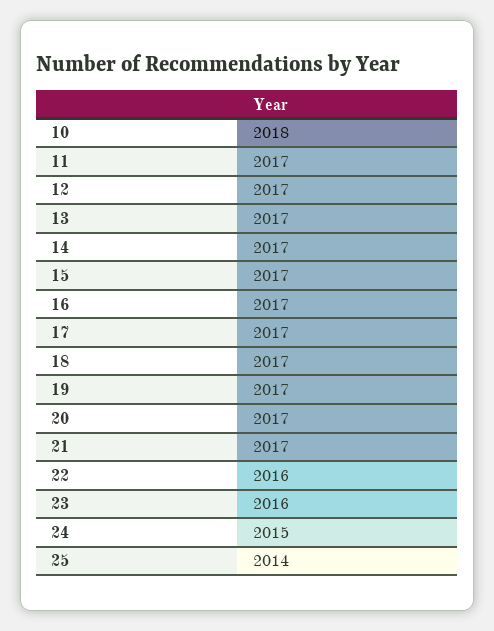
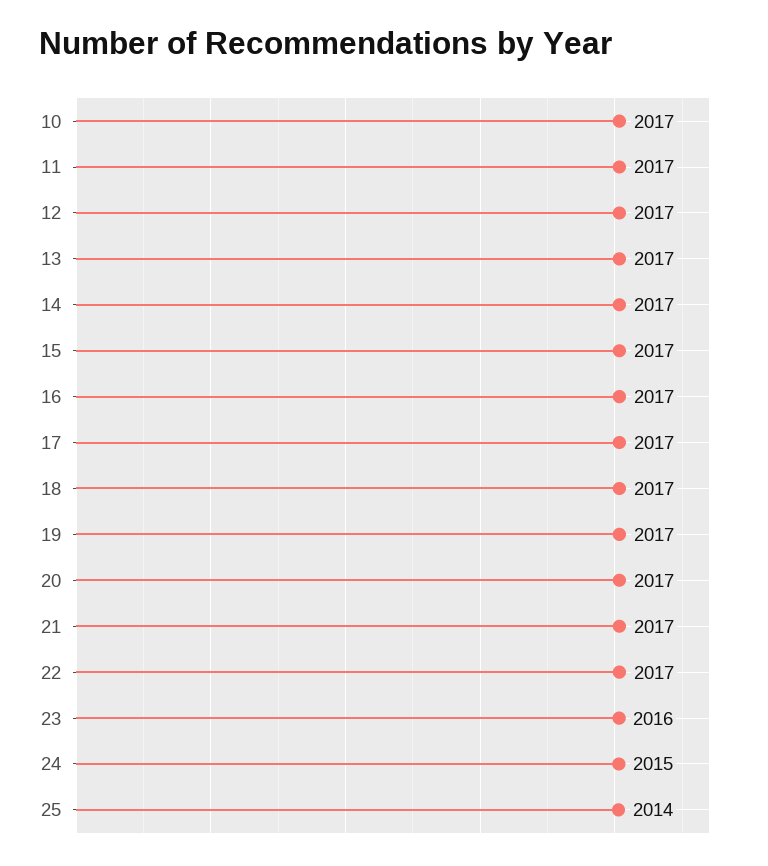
10: 2018 -> 2017
22: 2016 -> 2017

